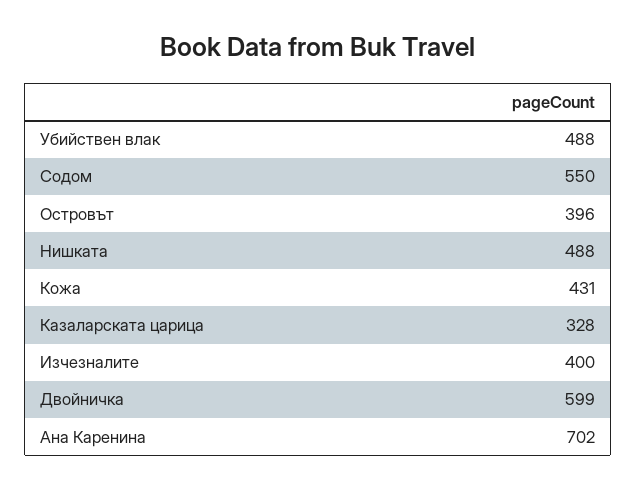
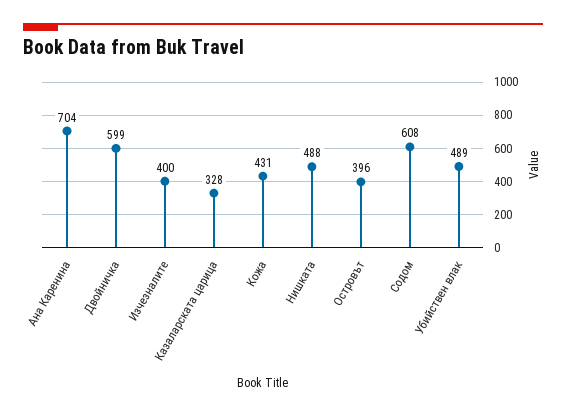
Убийствен влак: 488 -> 489
Содом: 550 -> 608
Ана Каренина: 702 -> 704

